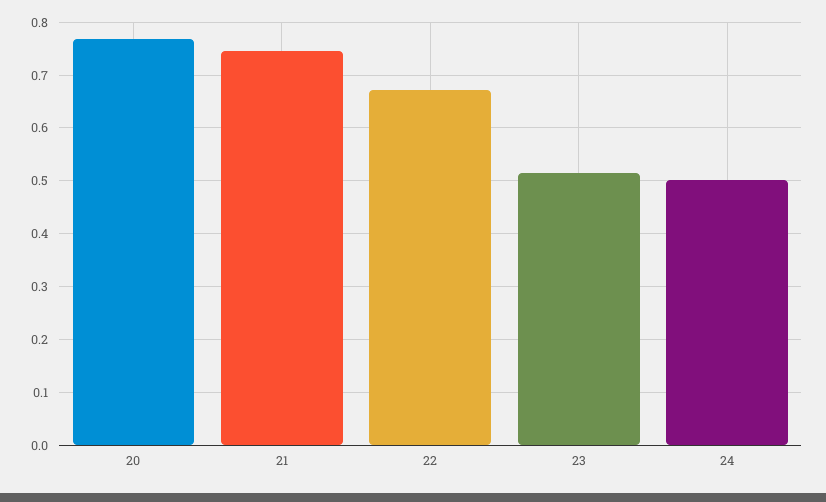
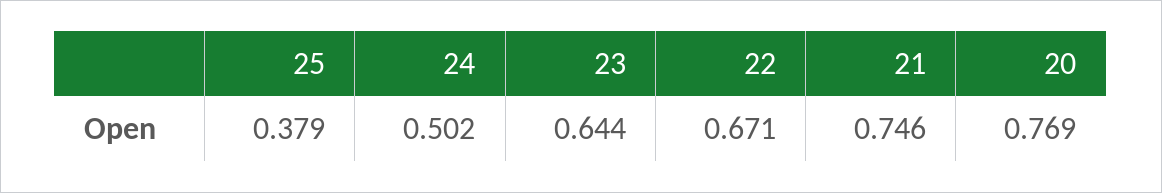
23: 0.52 -> 0.644
25: none -> 0.379

